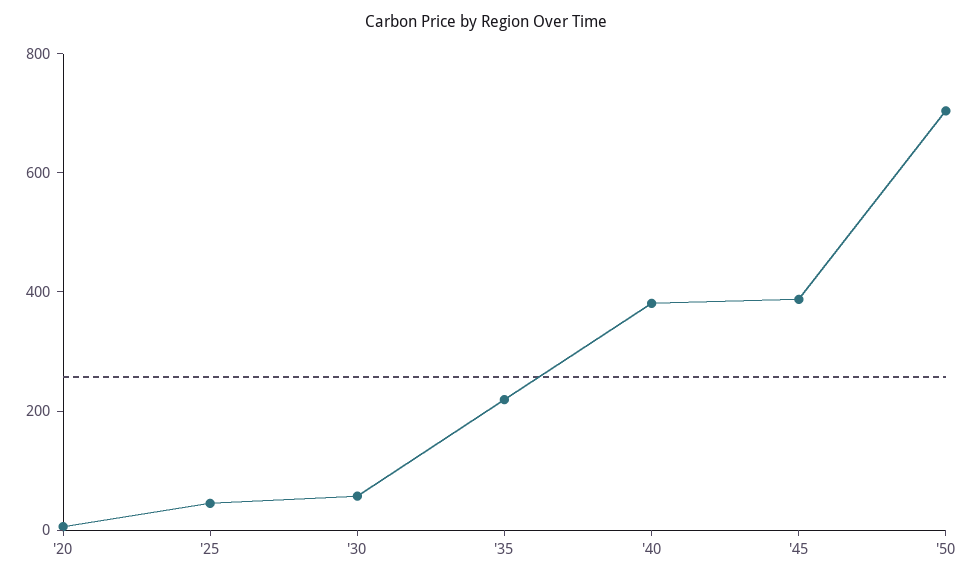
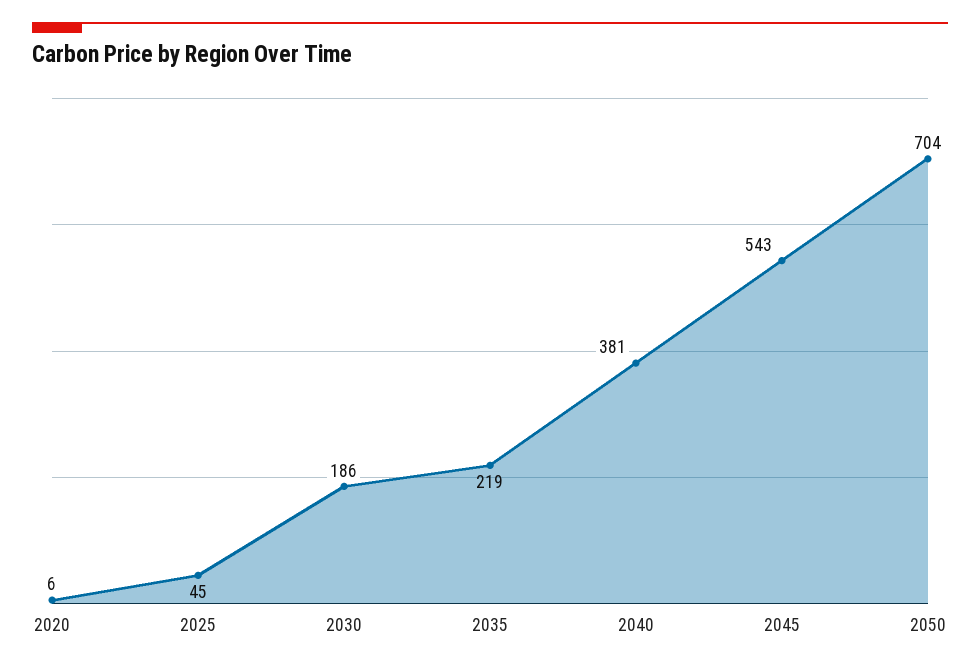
'30: 50 -> 186
'45: 400 -> 543

